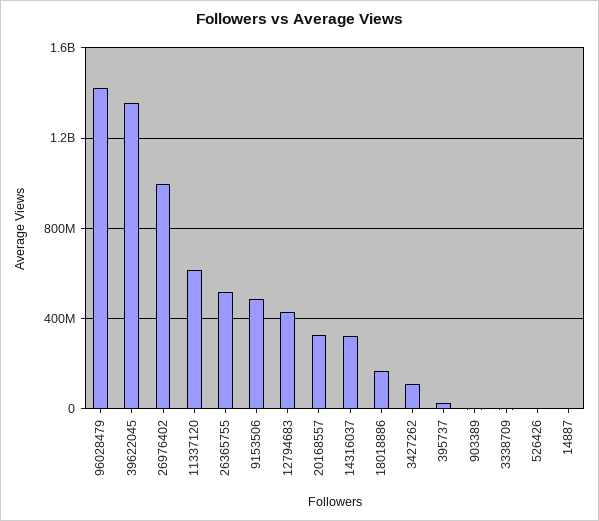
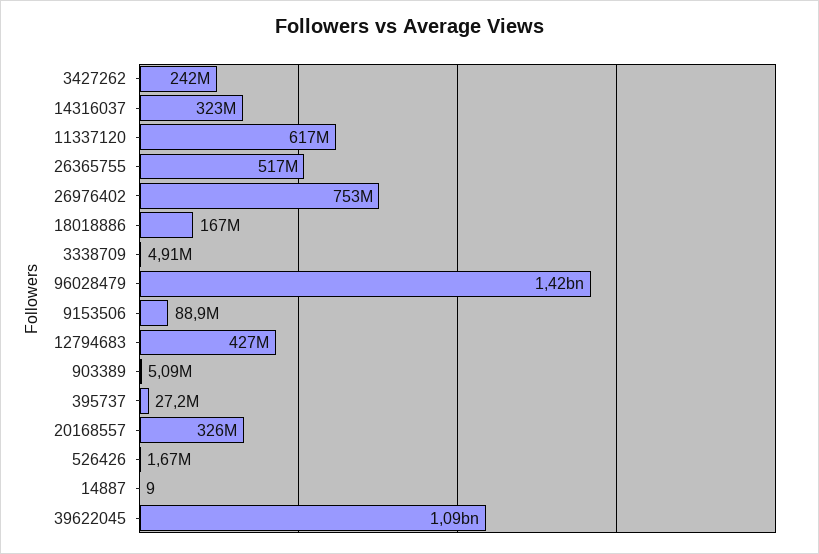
39622045: 1350000000 -> 1090000000
26976402: 1000000000 -> 753000000
9153506: 500000000 -> 88900000
3427262: 100000000 -> 242000000

